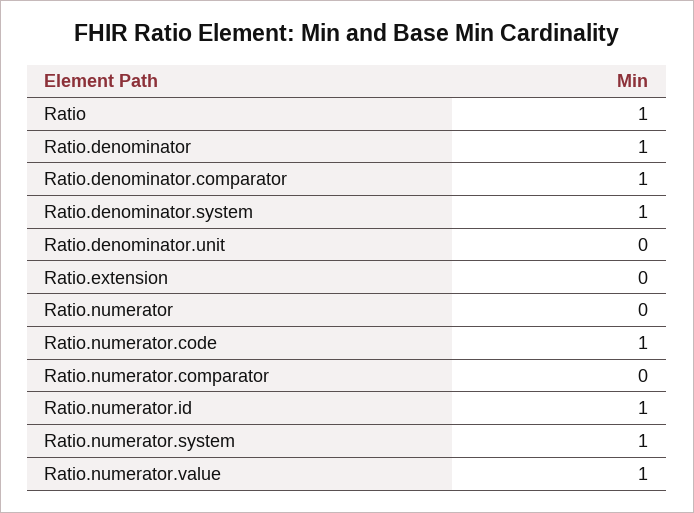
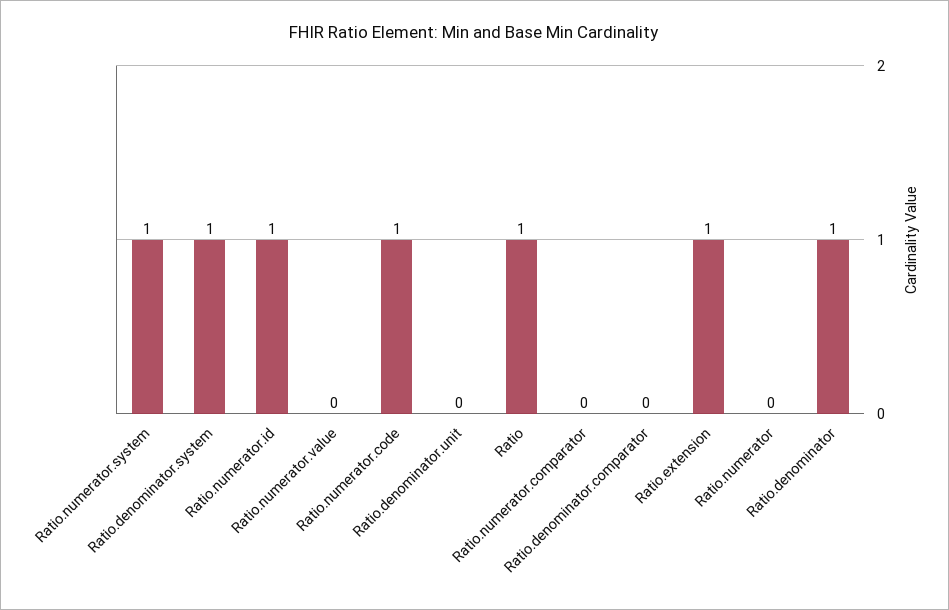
Ratio.denominator.comparator: 1 -> 0
Ratio.extension: 0 -> 1
Ratio.numerator.value: 1 -> 0

